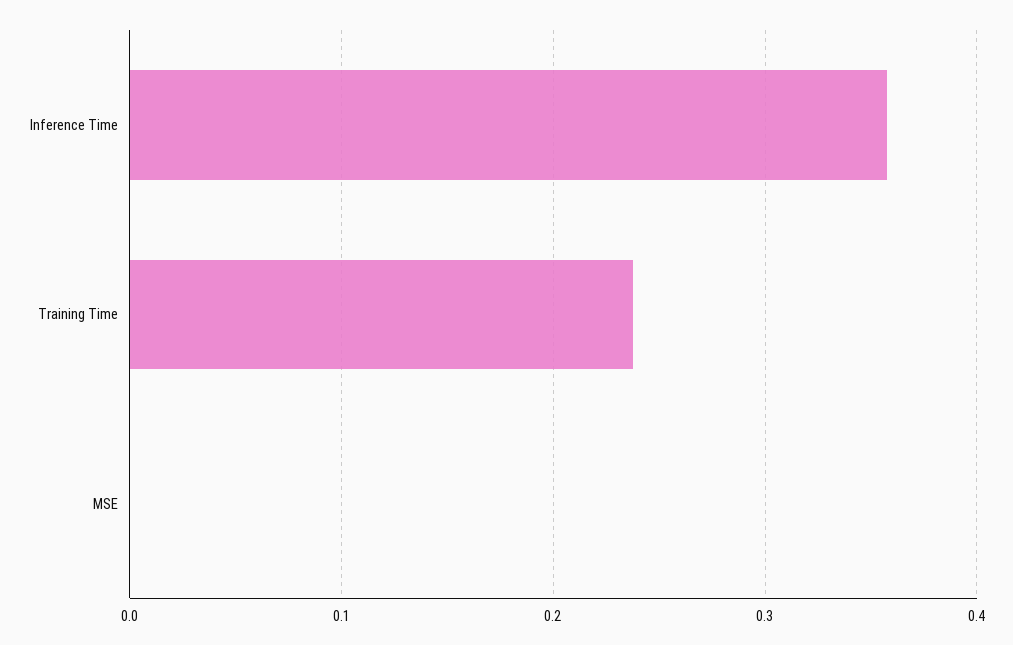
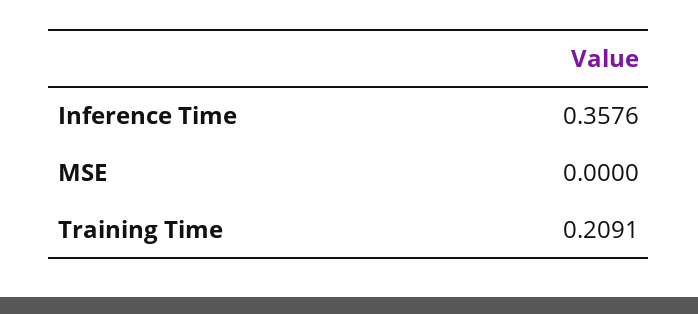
Training Time: 0.24 -> 0.2091

